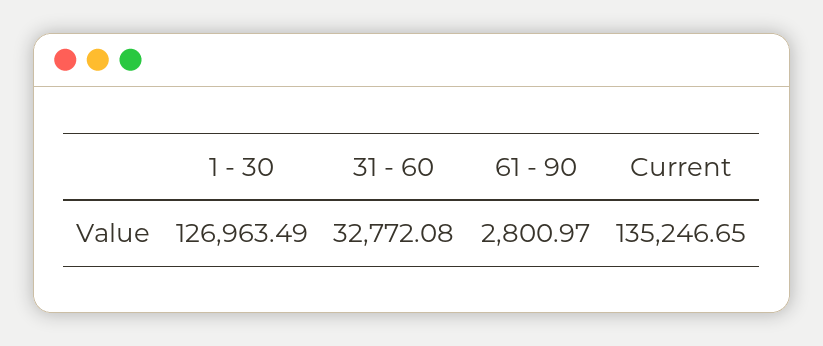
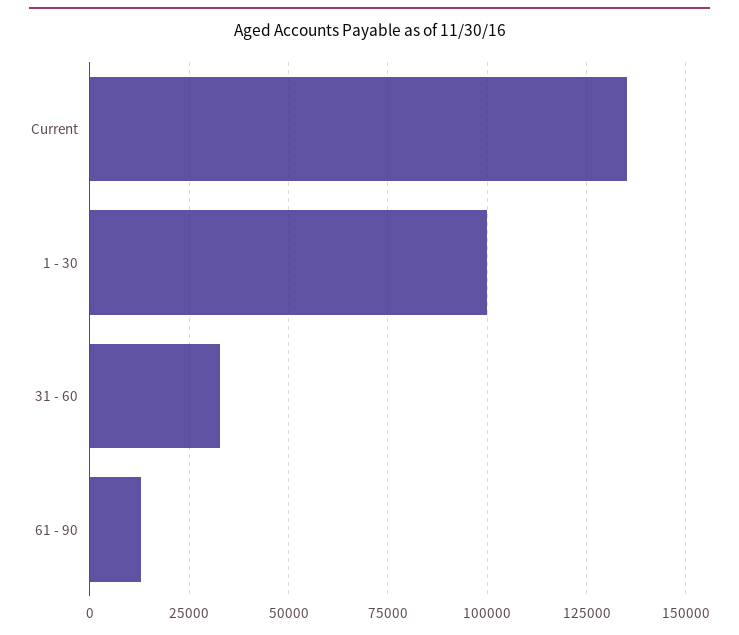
1 - 30: 126963.49 -> 100000
61 - 90: 2800.97 -> 12500

